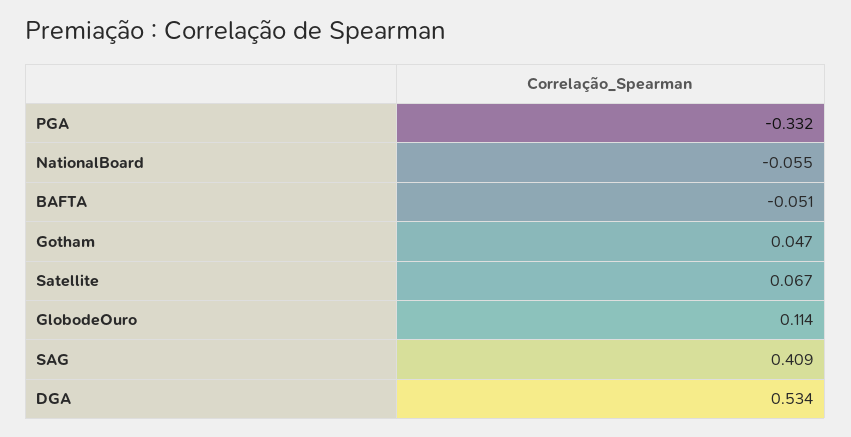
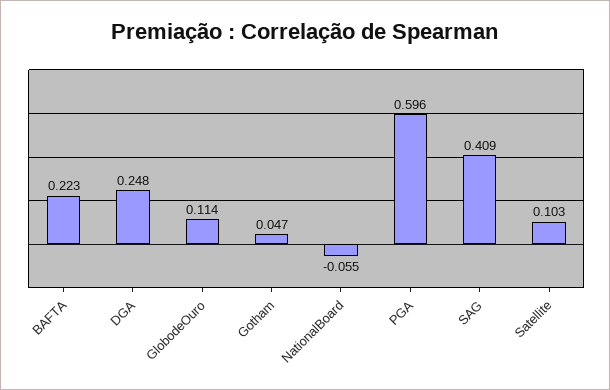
PGA: -0.332 -> 0.596
BAFTA: -0.051 -> 0.223
Satellite: 0.067 -> 0.103
DGA: 0.534 -> 0.248

